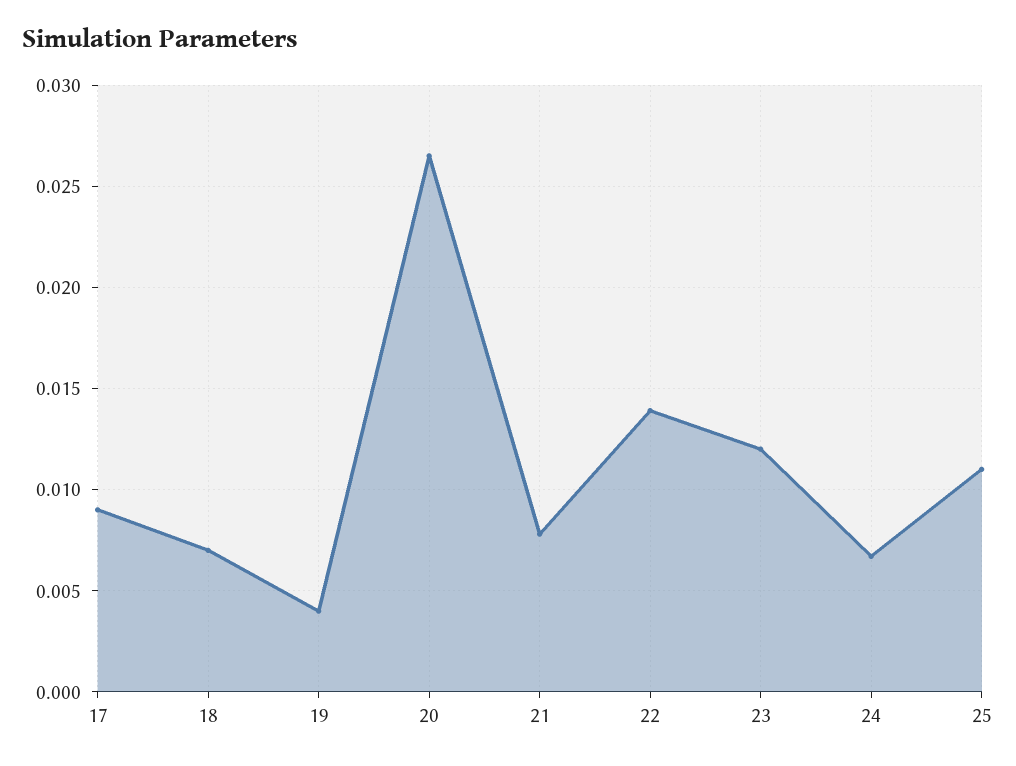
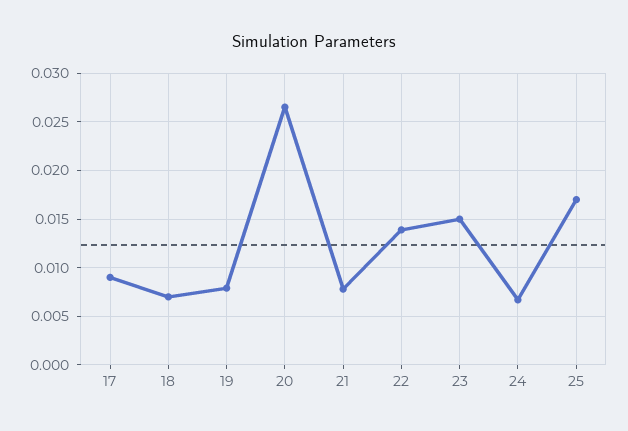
19: 0.004 -> 0.008
23: 0.012 -> 0.015
25: 0.011 -> 0.017

